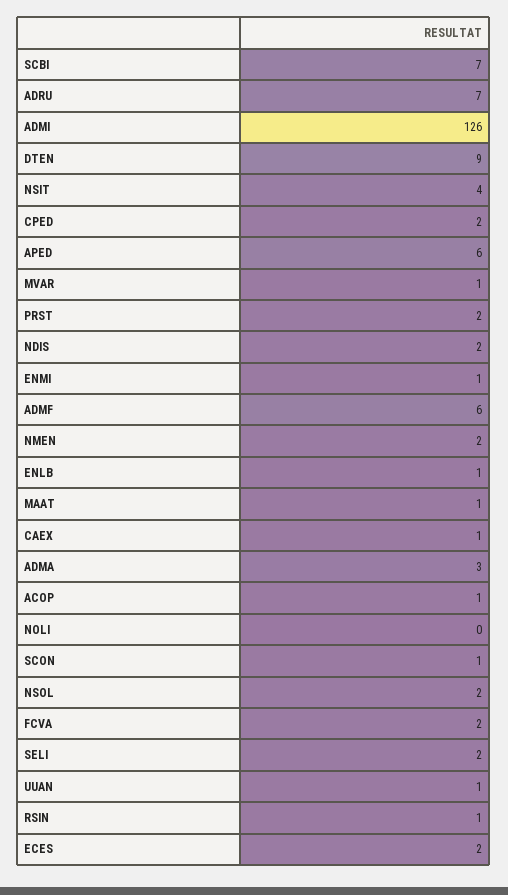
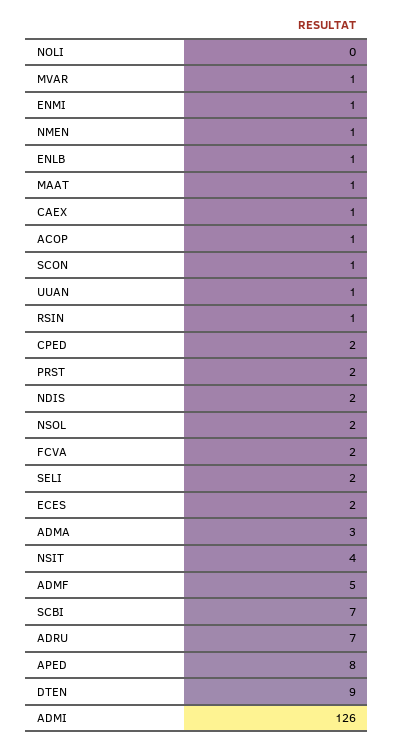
APED: 6 -> 8
ADMF: 6 -> 5
NMEN: 2 -> 1

